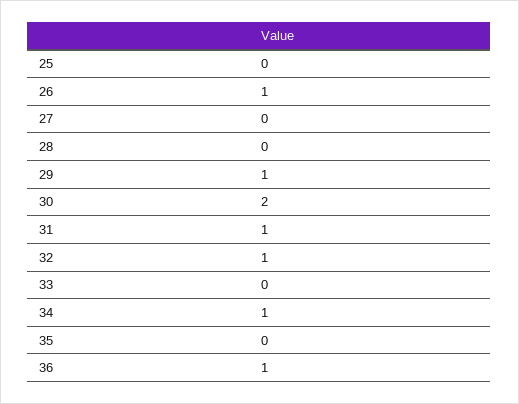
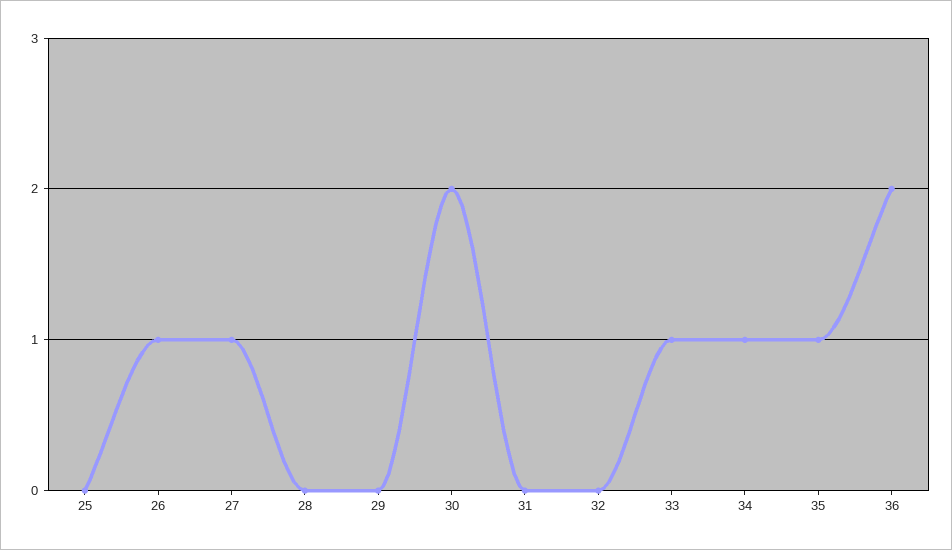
27: 0 -> 1
29: 1 -> 0
31: 1 -> 0
32: 1 -> 0
33: 0 -> 1
35: 0 -> 1
36: 1 -> 2

